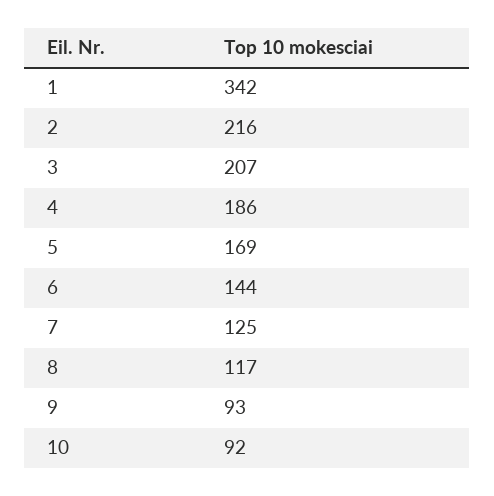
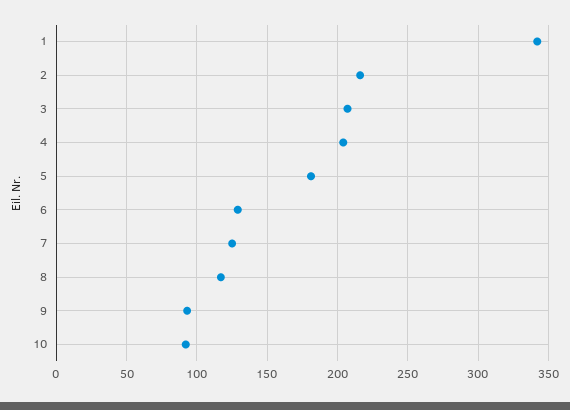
4: 186 -> 205
5: 169 -> 180
6: 144 -> 130

